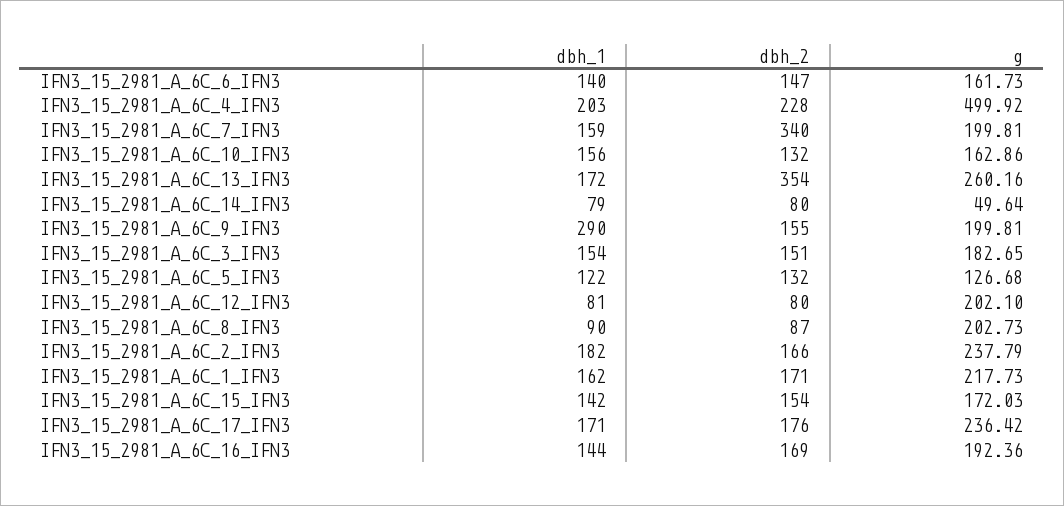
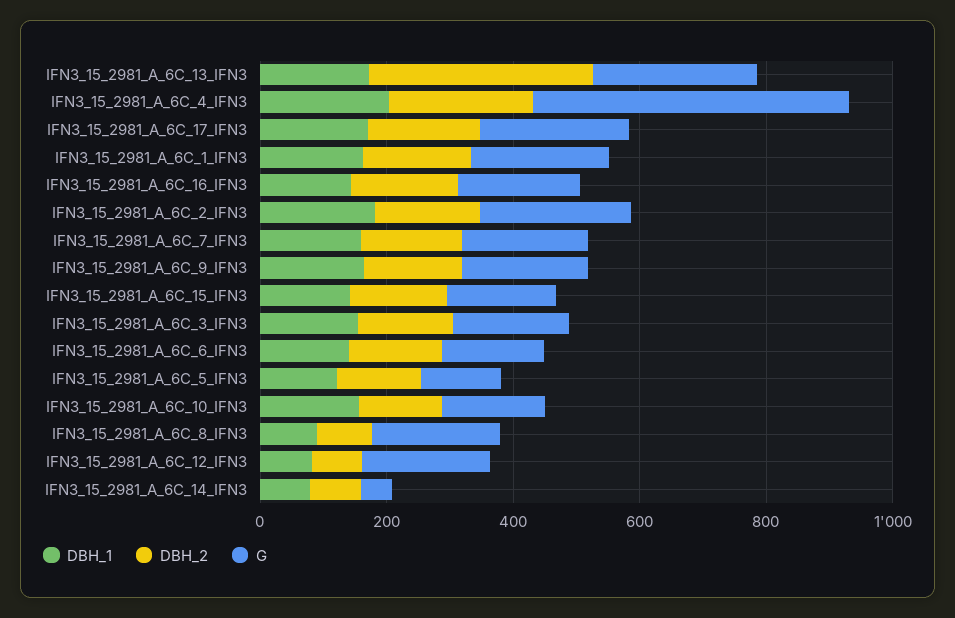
dbh_2, IFN3_15_2981_A_6C_7_IFN3: 340 -> 150
dbh_1, IFN3_15_2981_A_6C_9_IFN3: 290 -> 150

